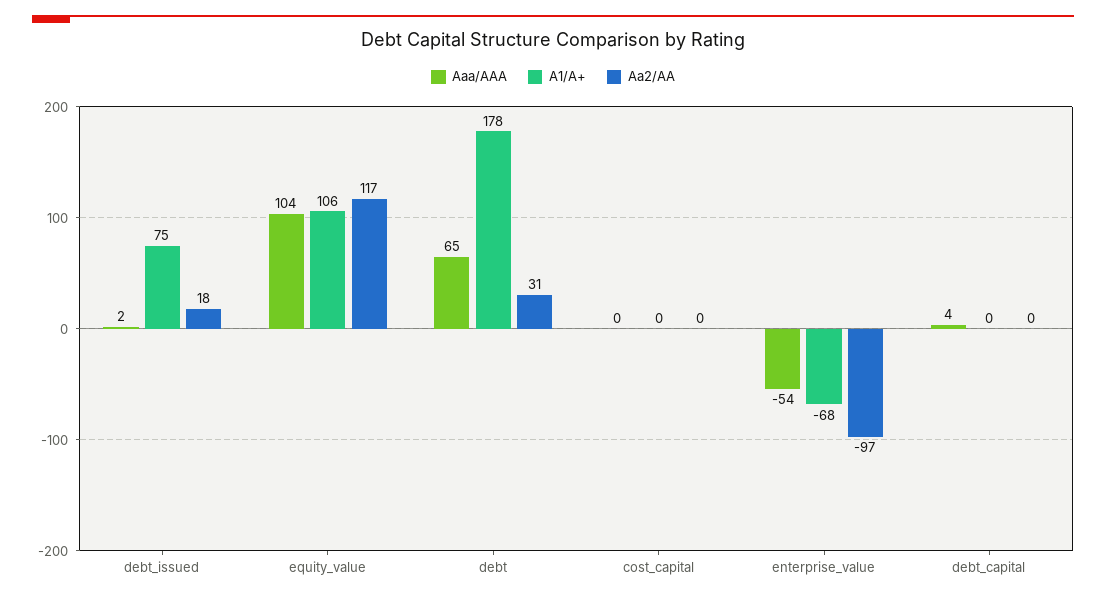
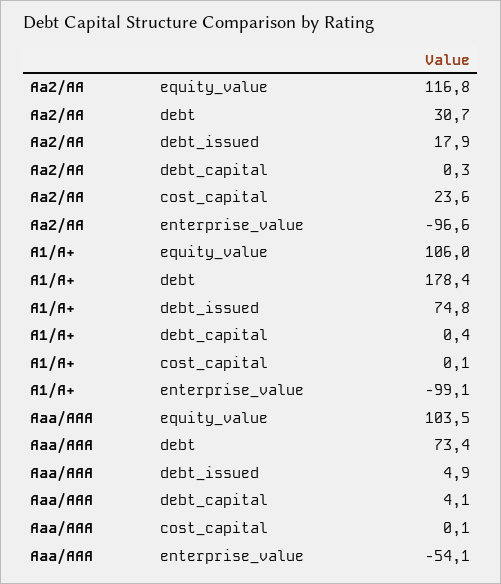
Aaa/AAA, debt_issued: 2 -> 4.9
Aaa/AAA, debt: 65 -> 73.4
Aa2/AA, cost_capital: 0 -> 23.6
A1/A+, enterprise_value: -68 -> -99.1

